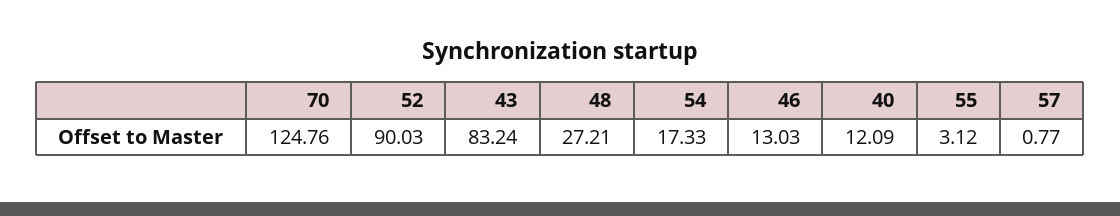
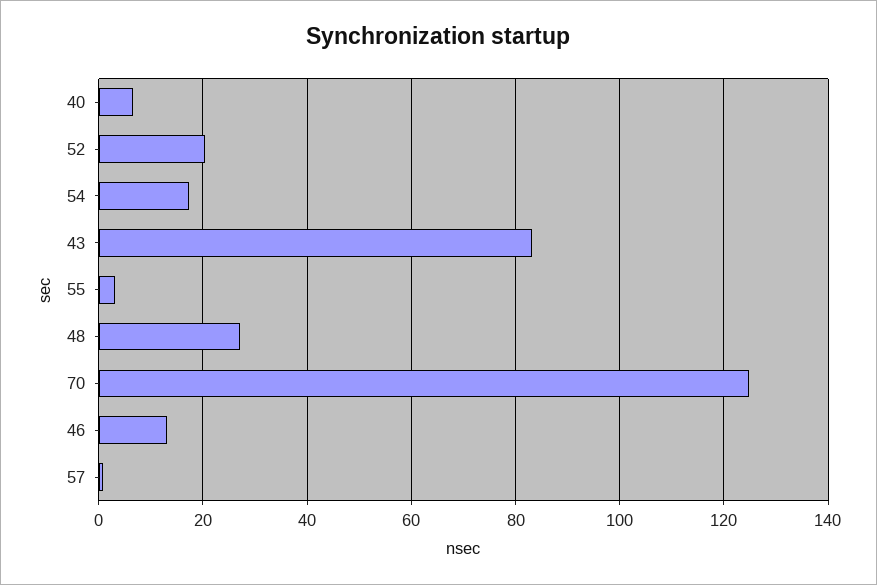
52: 90.03 -> 20
40: 12.09 -> 6

